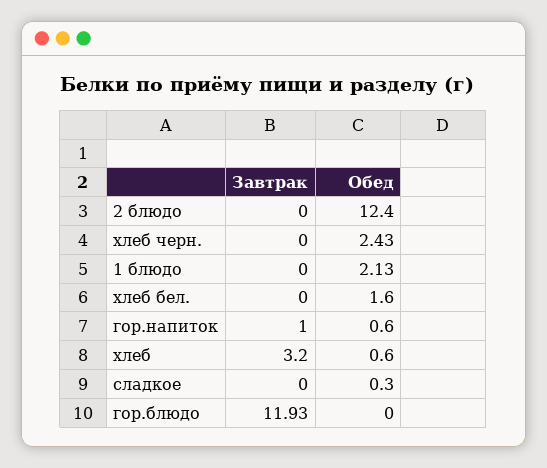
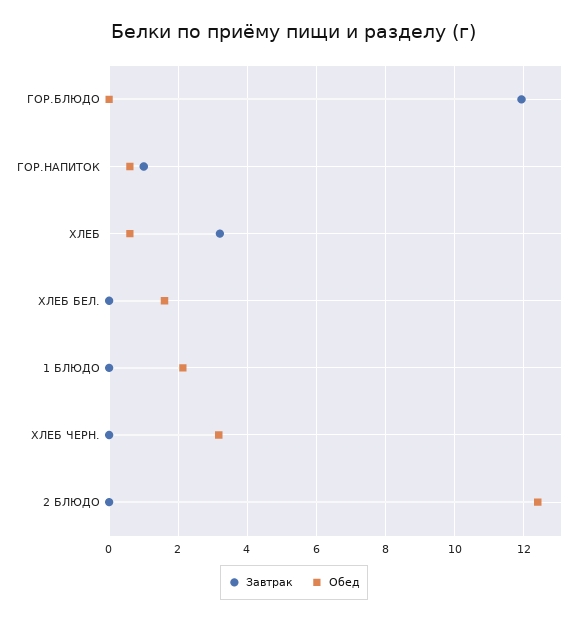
Обед, хлеб черн.: 2.43 -> 3.2
Завтрак, сладкое: 0 -> none
Обед, сладкое: 0.3 -> none

